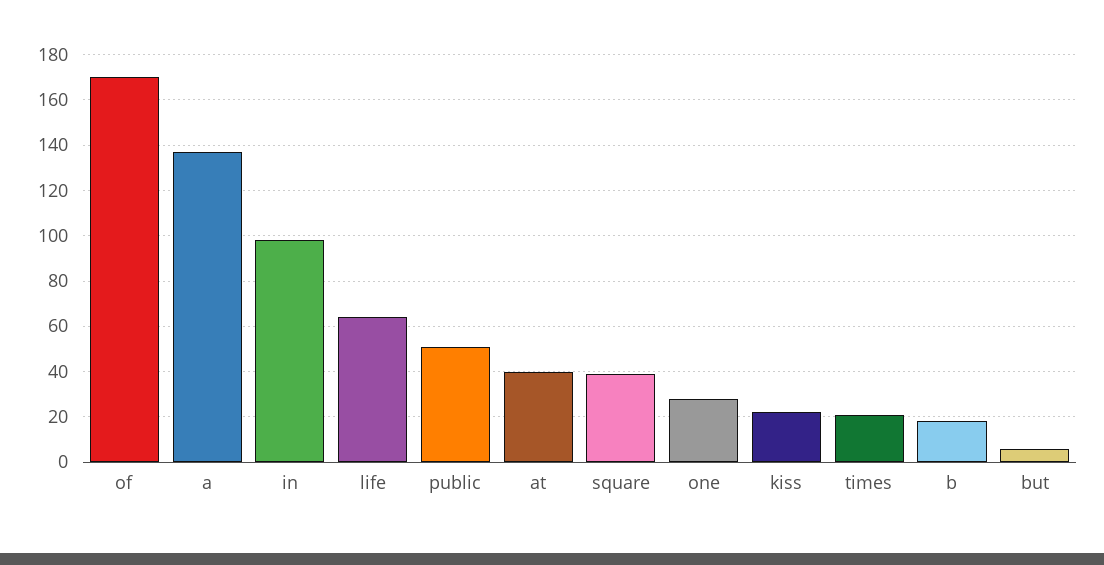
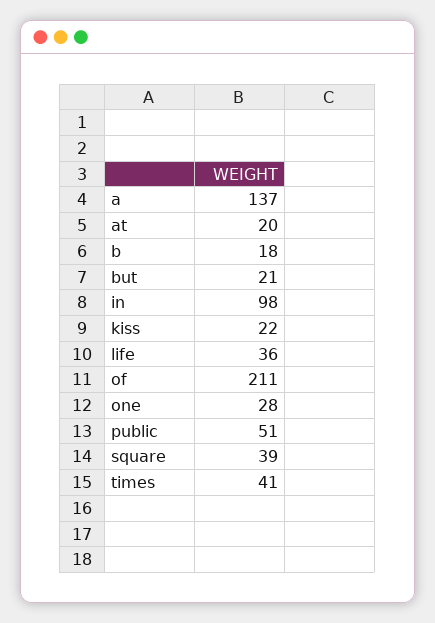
of: 170 -> 211
life: 65 -> 36
at: 40 -> 20
times: 20 -> 41
but: 5 -> 21

